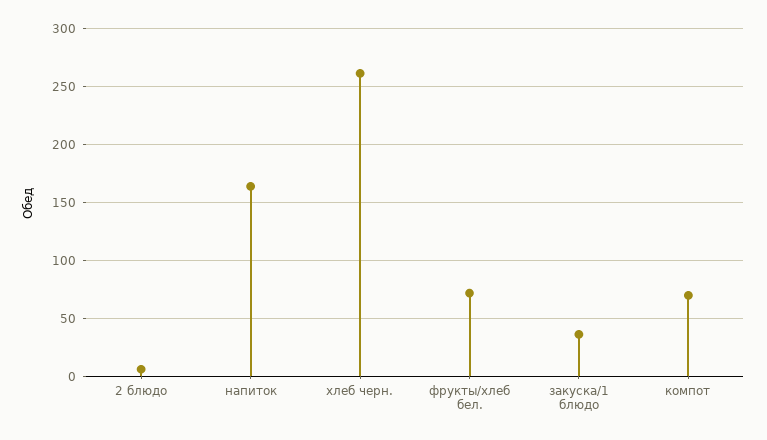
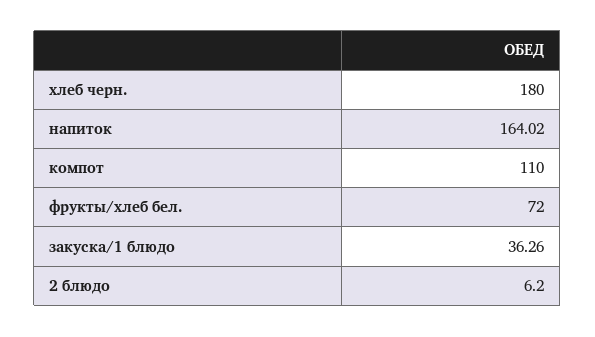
хлеб черн.: 260 -> 180
компот: 70 -> 110

